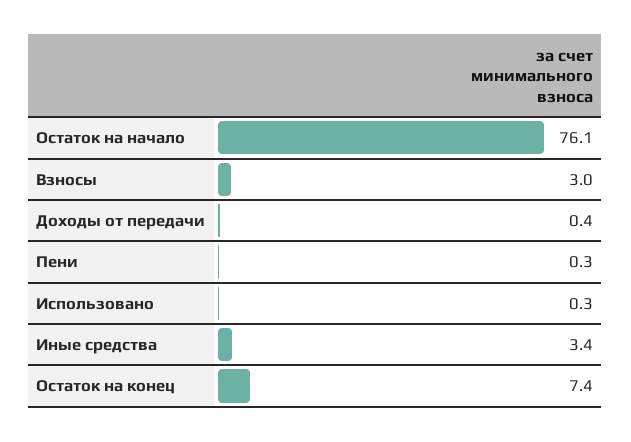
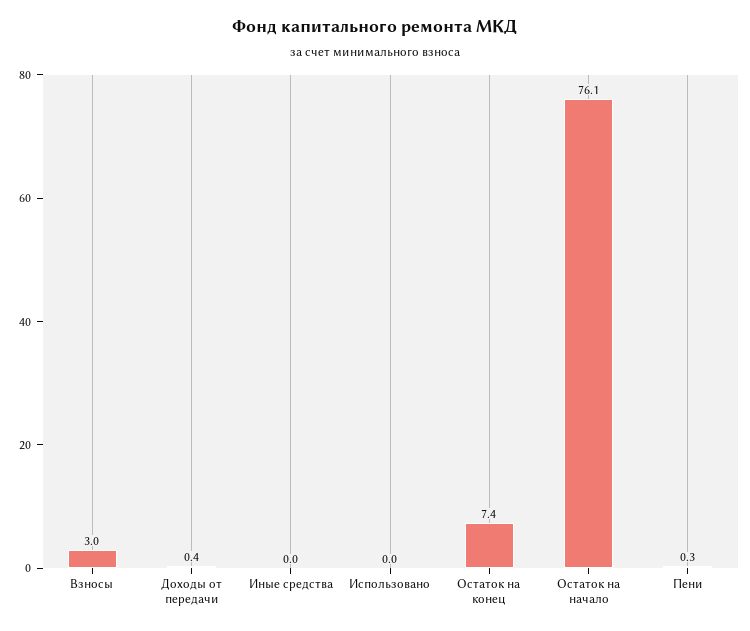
Использовано: 0.3 -> 0
Иные средства: 3.4 -> 0

